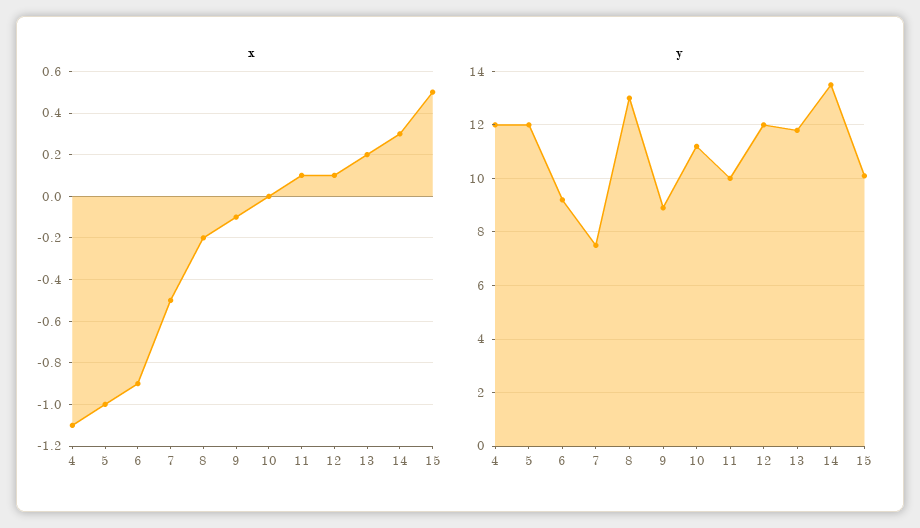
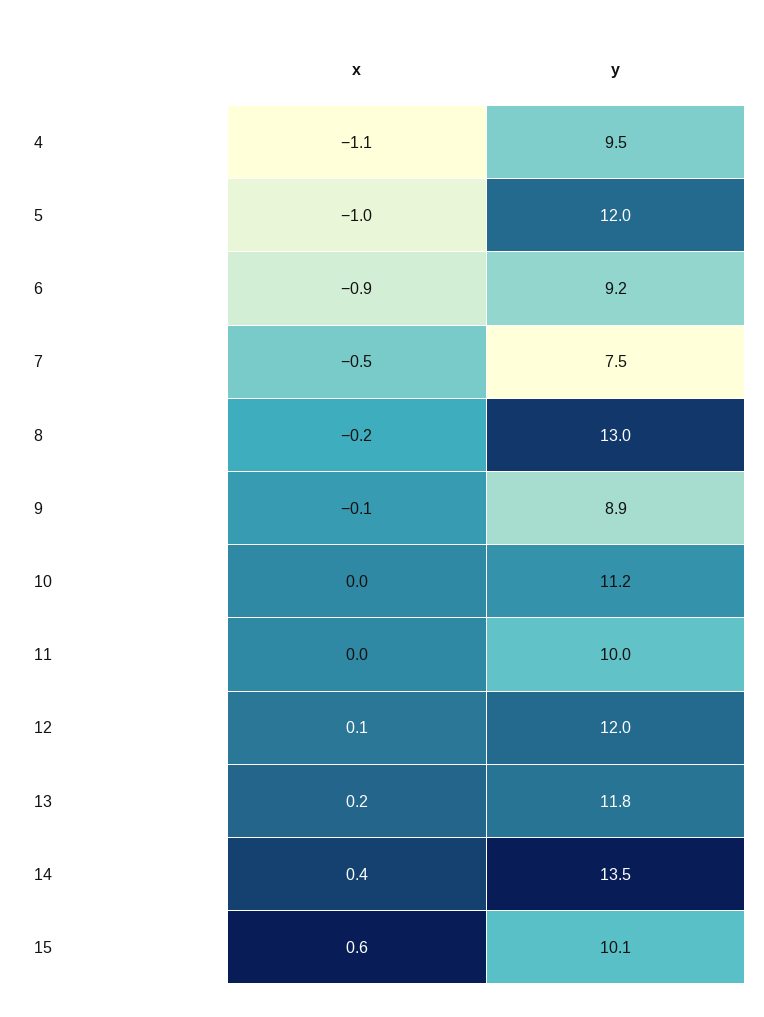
x, 11: 0.1 -> 0
x, 14: 0.3 -> 0.4
x, 15: 0.5 -> 0.6
y, 4: 12 -> 9.5

